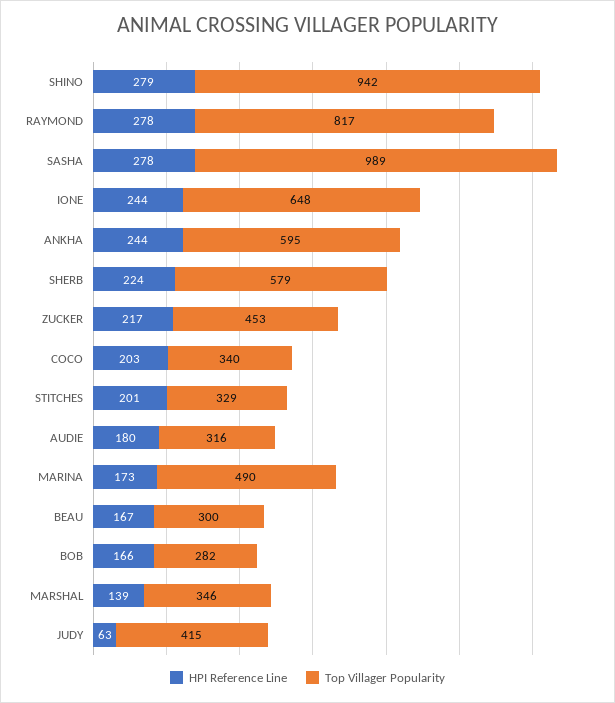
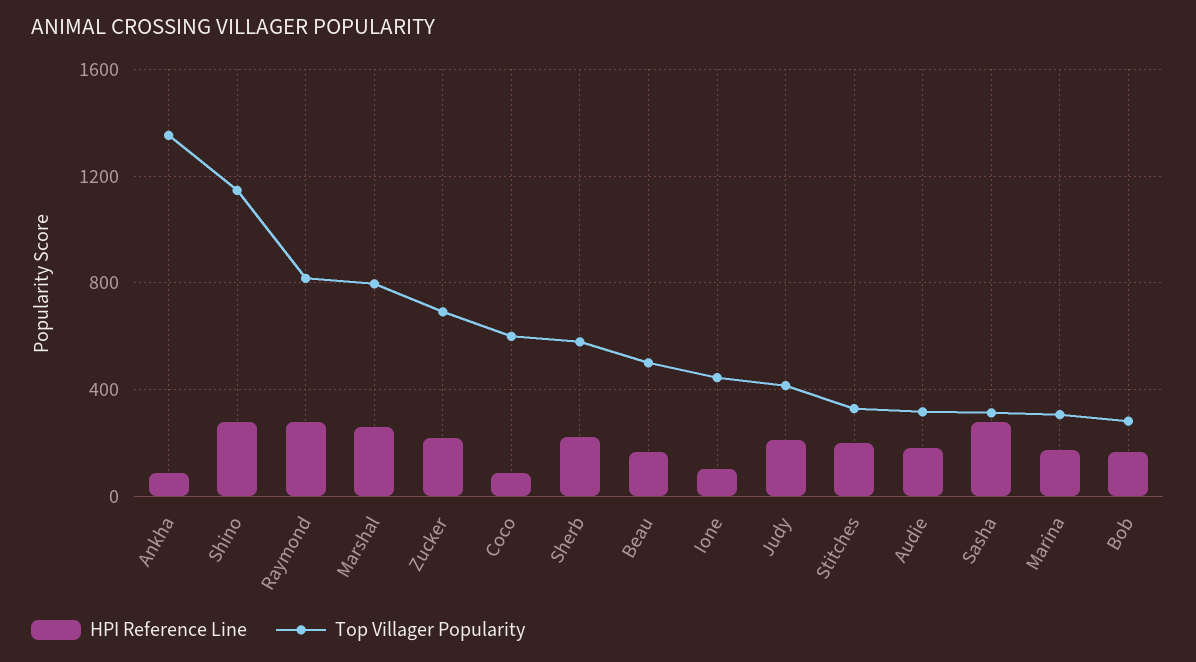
Top Villager Popularity, SHINO: 942 -> 1150
Top Villager Popularity, SASHA: 989 -> 300
HPI Reference Line, IONE: 244 -> 100
Top Villager Popularity, IONE: 648 -> 450
HPI Reference Line, ANKHA: 244 -> 100
Top Villager Popularity, ANKHA: 595 -> 1350
Top Villager Popularity, ZUCKER: 453 -> 700
HPI Reference Line, COCO: 203 -> 100
Top Villager Popularity, COCO: 340 -> 600
Top Villager Popularity, MARINA: 490 -> 300
Top Villager Popularity, BEAU: 300 -> 500
HPI Reference Line, MARSHAL: 139 -> 250
Top Villager Popularity, MARSHAL: 346 -> 800
HPI Reference Line, JUDY: 63 -> 200

